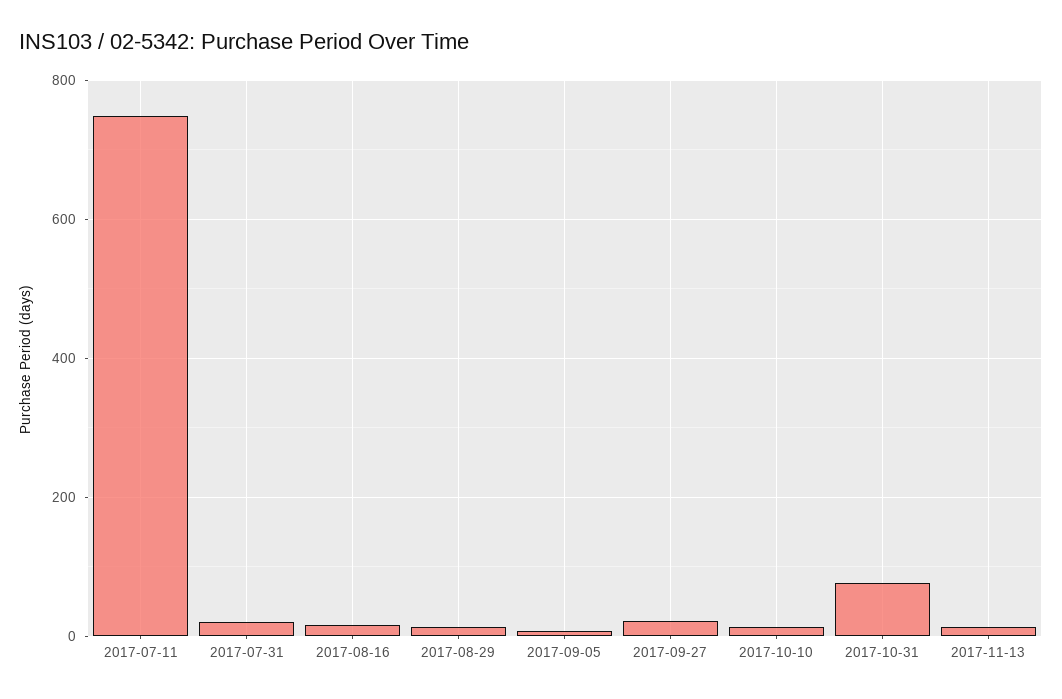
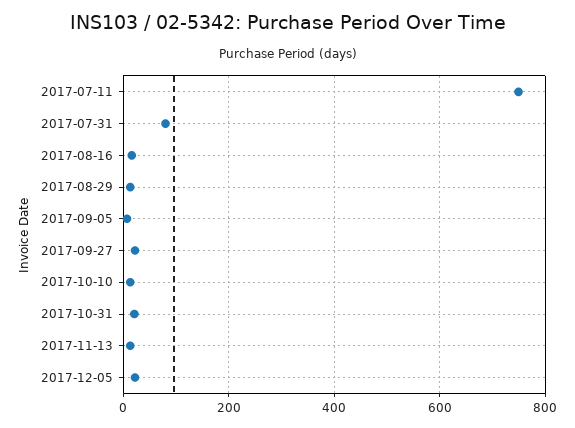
2017-07-31: 20 -> 80
2017-10-31: 80 -> 20
2017-12-05: none -> 20

